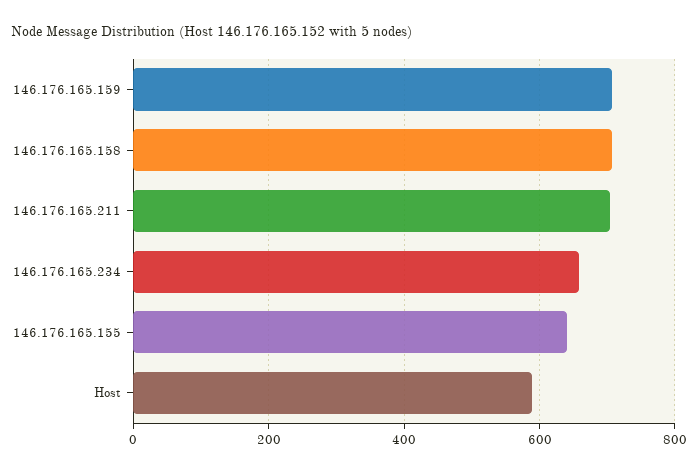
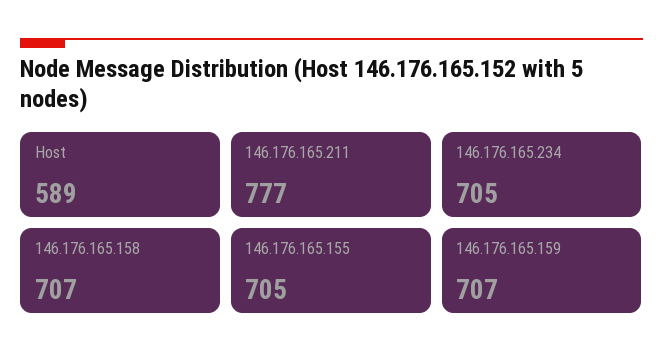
146.176.165.211: 700 -> 777
146.176.165.234: 660 -> 705
146.176.165.155: 640 -> 705

